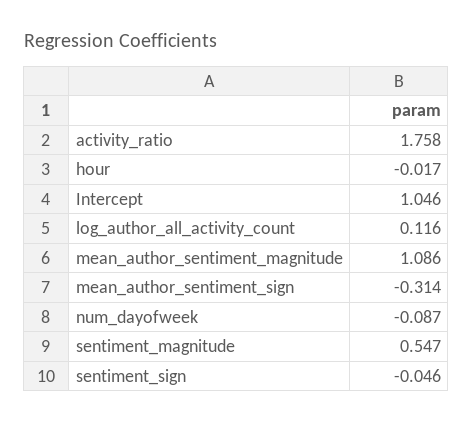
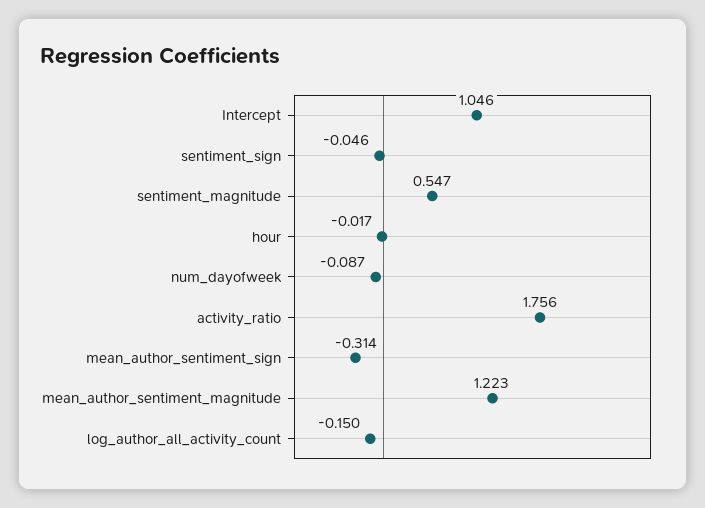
activity_ratio: 1.758 -> 1.756
log_author_all_activity_count: 0.116 -> -0.15
mean_author_sentiment_magnitude: 1.086 -> 1.223

